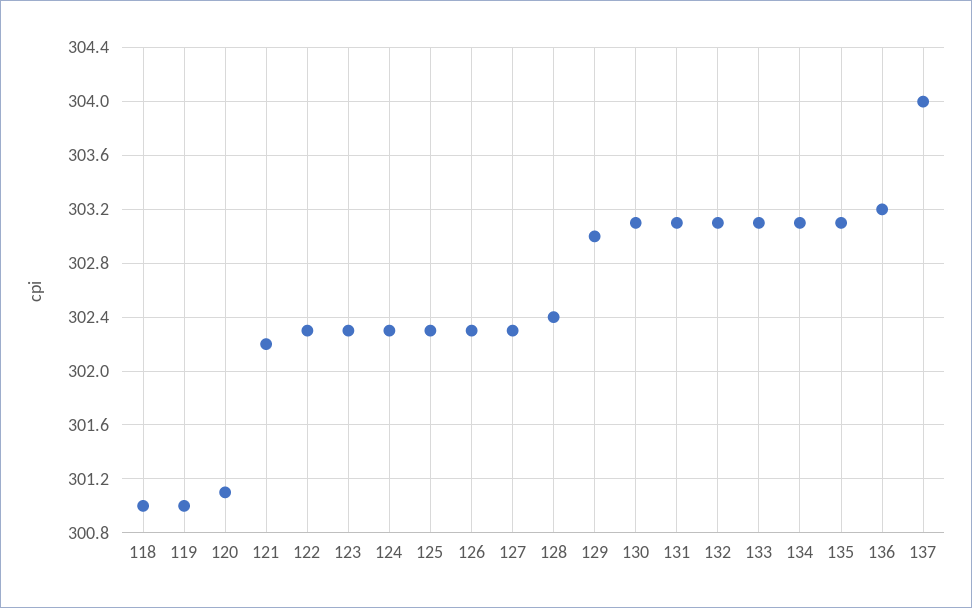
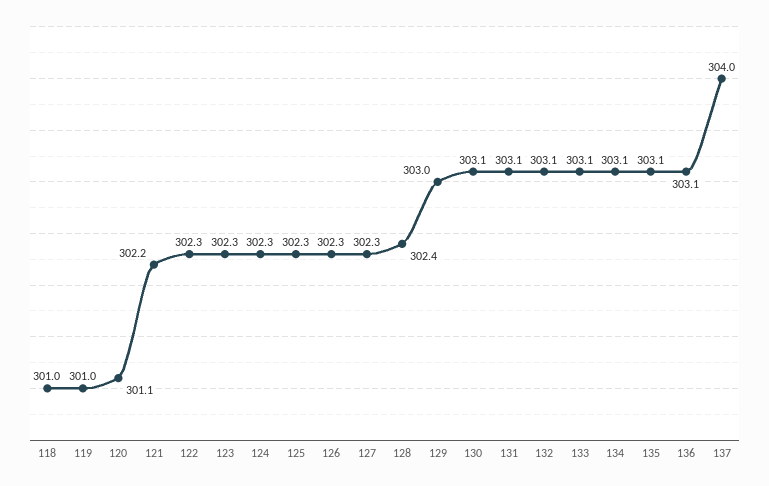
136: 303.2 -> 303.1

